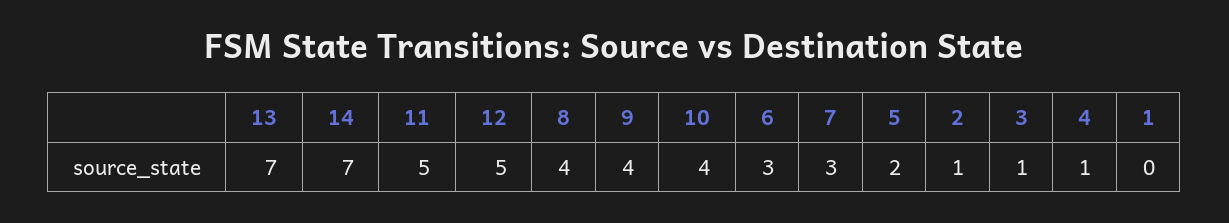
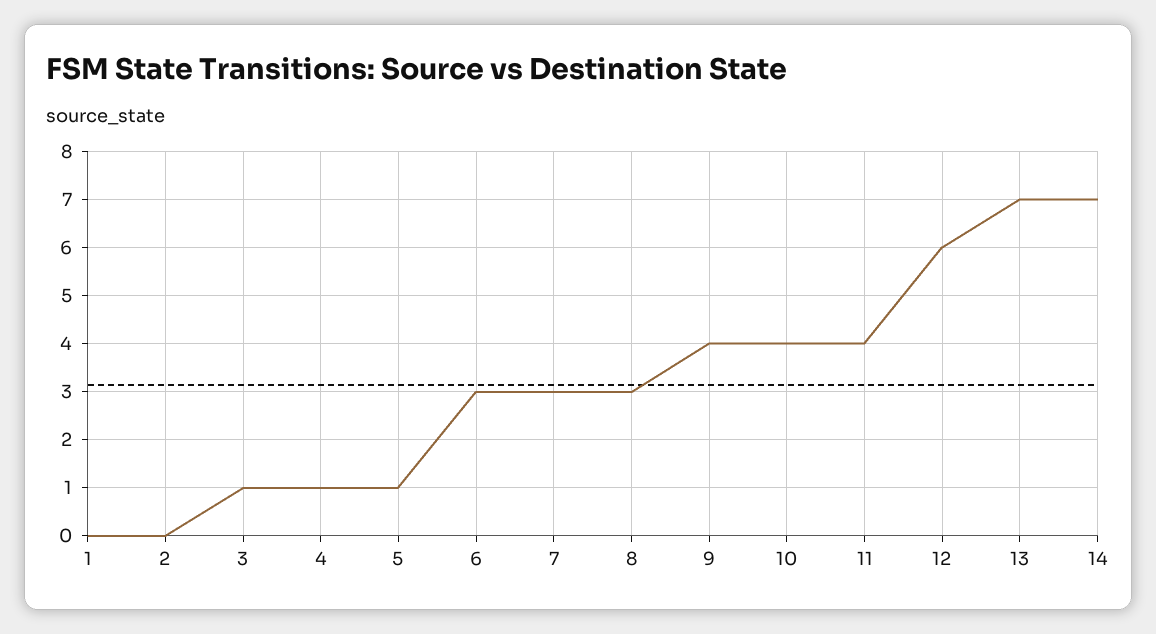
11: 5 -> 4
12: 5 -> 6
8: 4 -> 3
5: 2 -> 1
2: 1 -> 0

